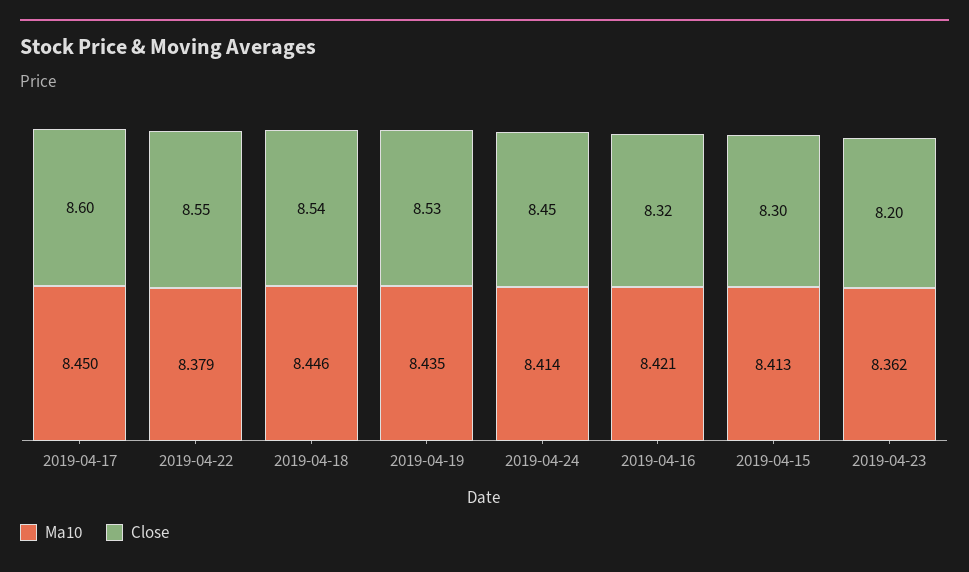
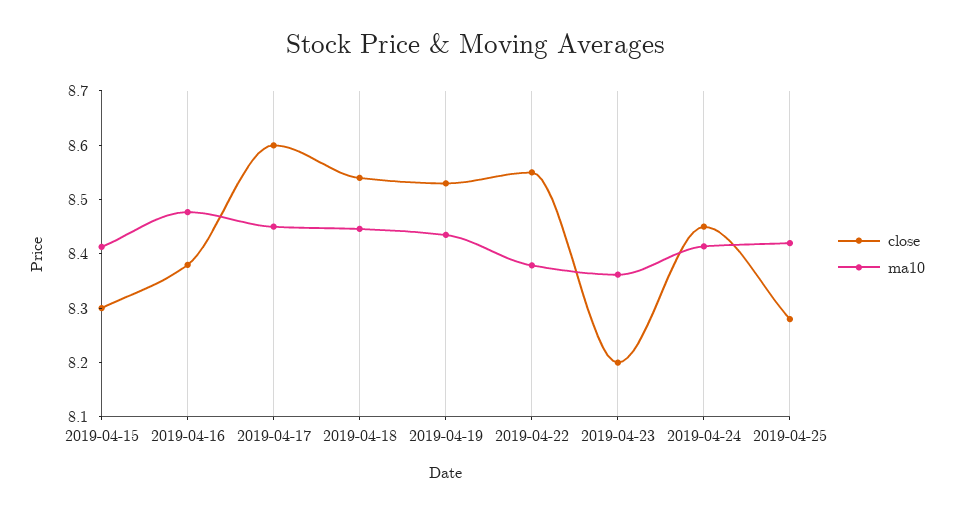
Ma10, 2019-04-16: 8.421 -> 8.48
Close, 2019-04-16: 8.32 -> 8.38
Close, 2019-04-25: none -> 8.28
Ma10, 2019-04-25: none -> 8.42

